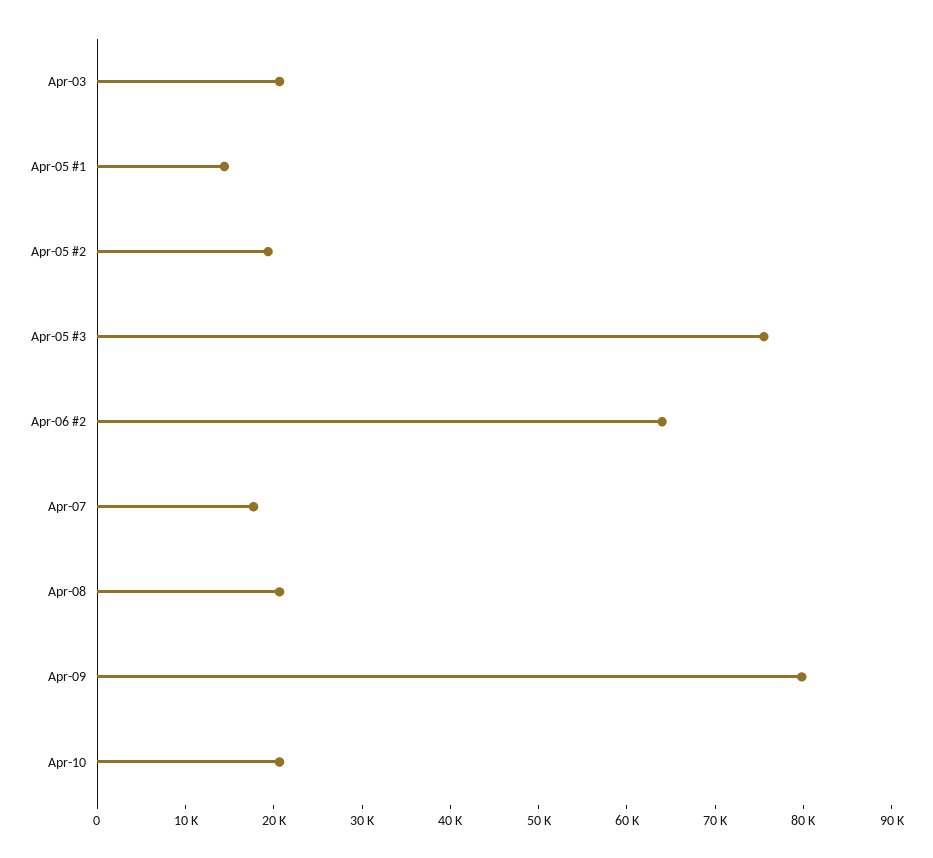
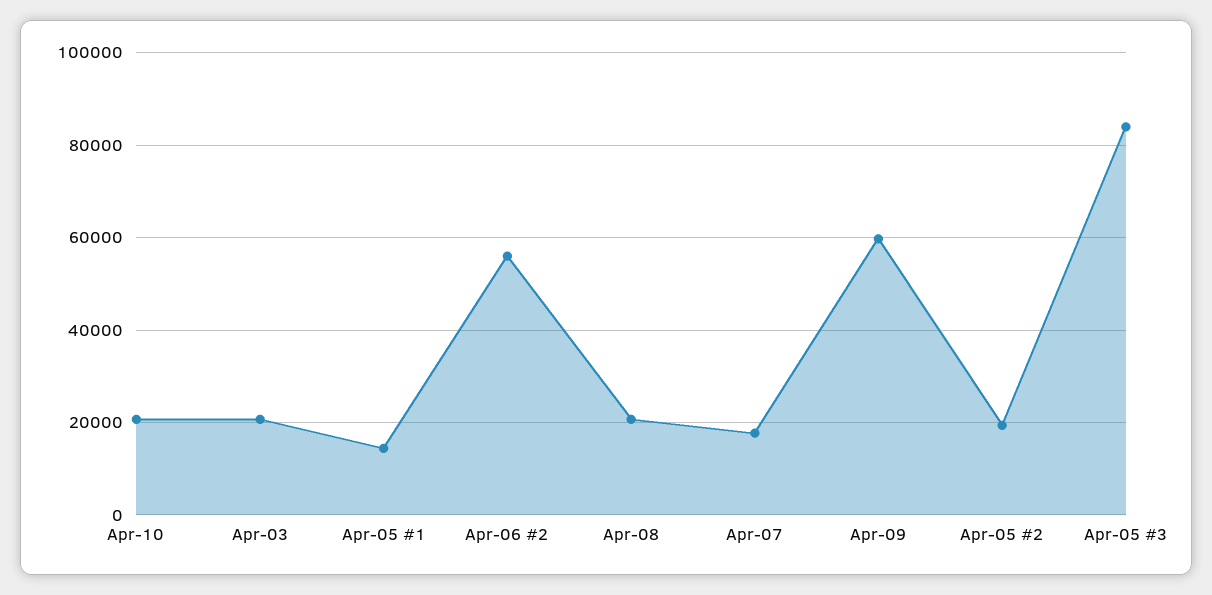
Apr-05 #3: 76000 -> 84000
Apr-06 #2: 64000 -> 56000
Apr-09: 80000 -> 60000

